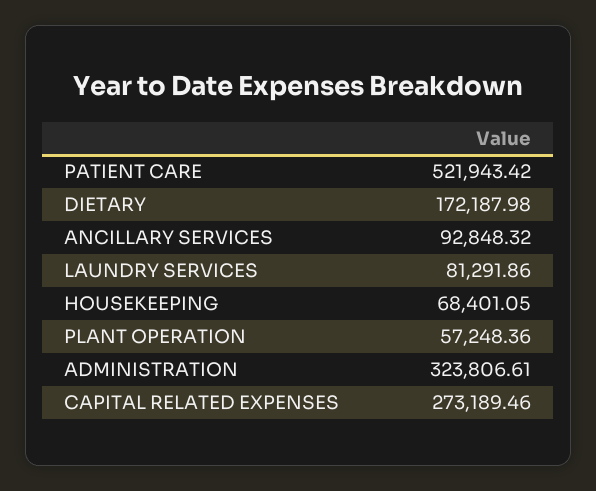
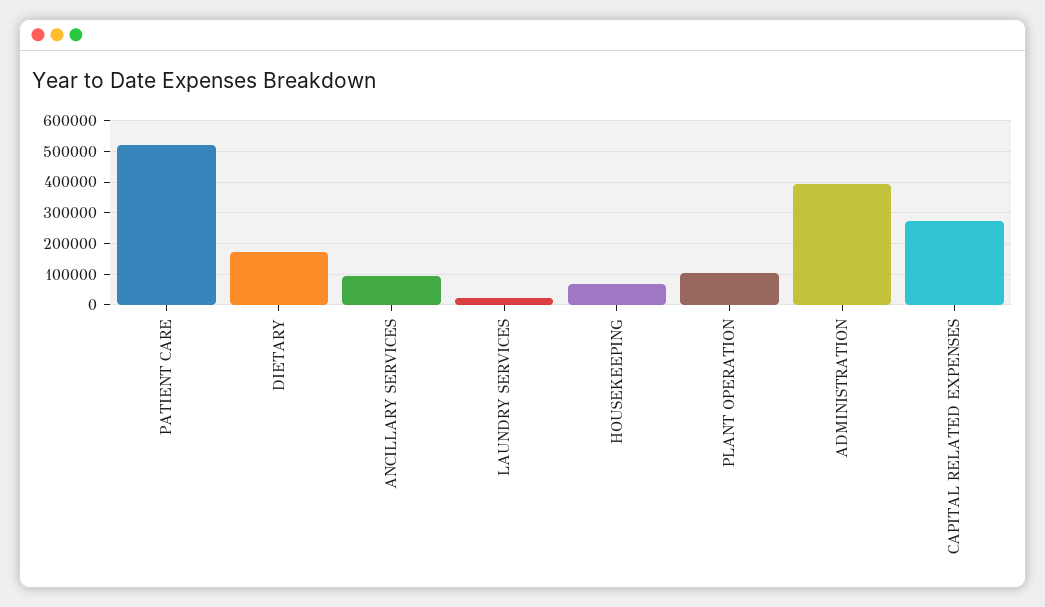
LAUNDRY SERVICES: 81291.86 -> 20000
PLANT OPERATION: 57248.36 -> 100000
ADMINISTRATION: 323806.61 -> 400000

